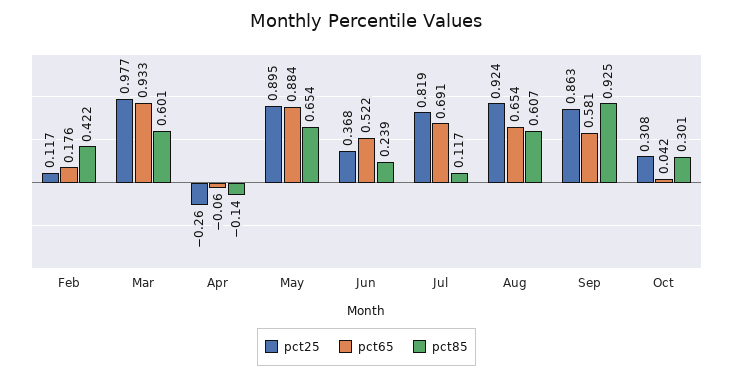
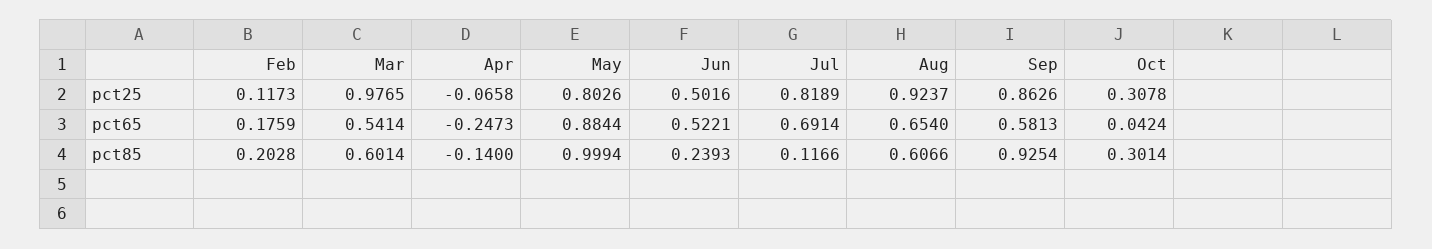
pct85, Feb: 0.422 -> 0.2028
pct65, Mar: 0.933 -> 0.5414
pct25, Apr: -0.26 -> -0.0658
pct65, Apr: -0.06 -> -0.2473
pct25, May: 0.895 -> 0.8026
pct85, May: 0.654 -> 0.9994
pct25, Jun: 0.368 -> 0.5016

